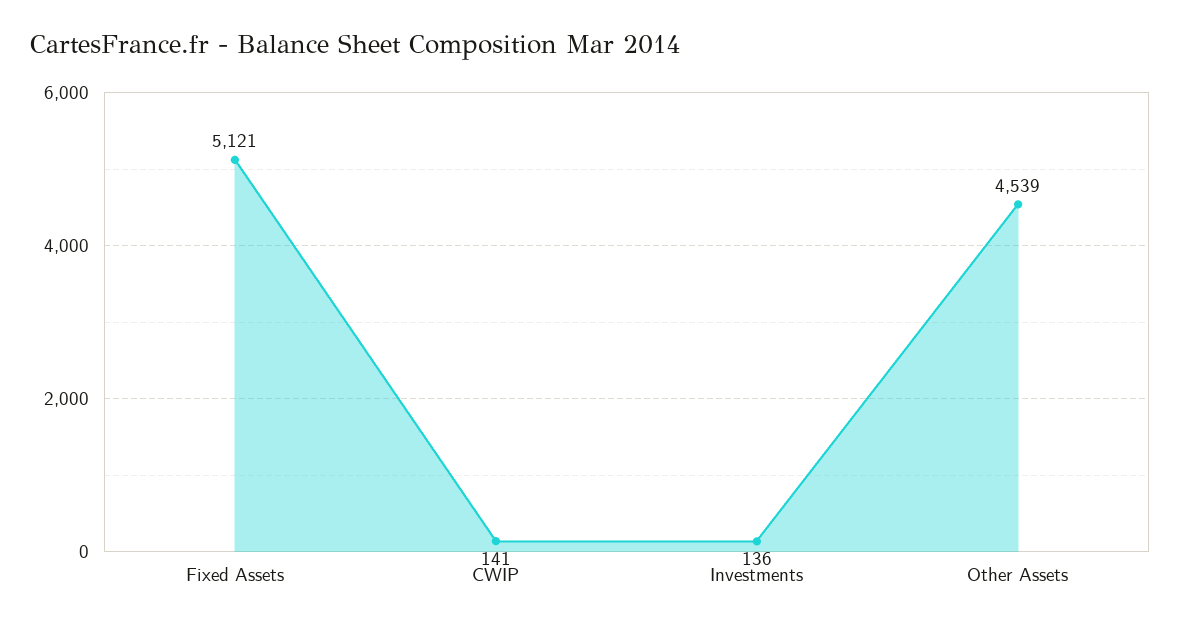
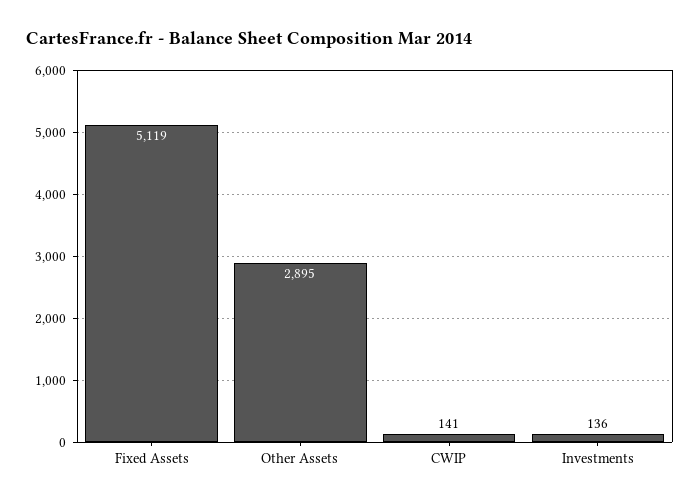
Fixed Assets: 5121 -> 5119
Other Assets: 4539 -> 2895

